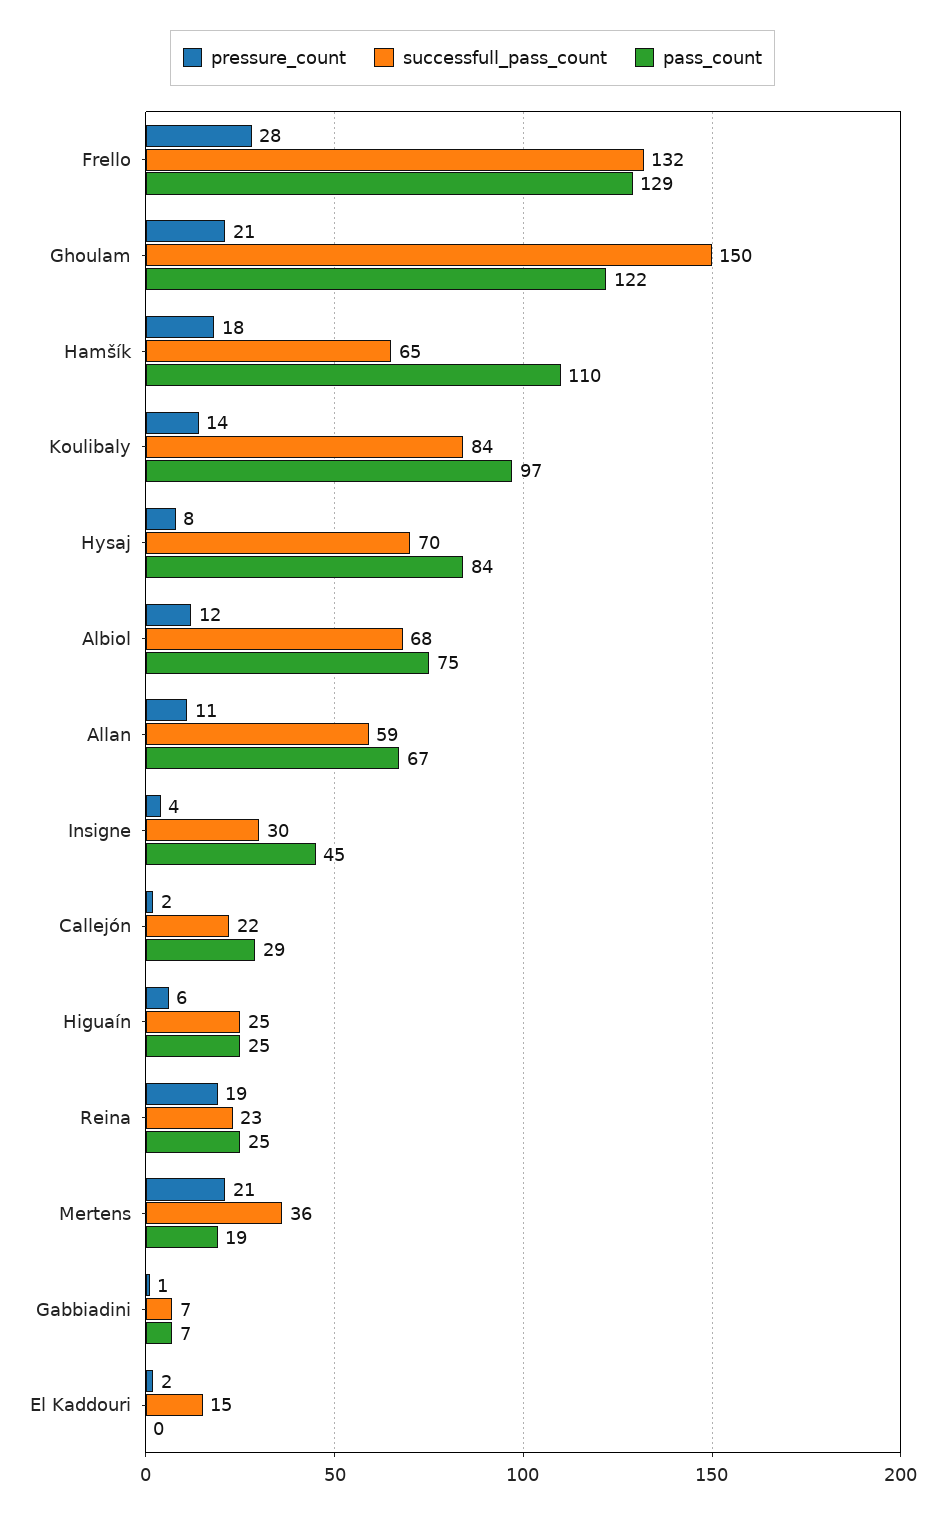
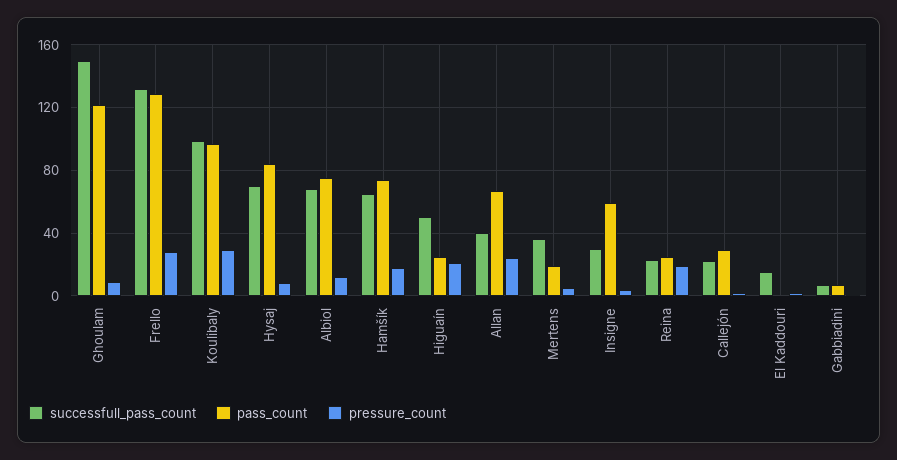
pressure_count, Ghoulam: 21 -> 10
pass_count, Hamšík: 110 -> 75
pressure_count, Koulibaly: 14 -> 30
successfull_pass_count, Koulibaly: 84 -> 100
pressure_count, Allan: 11 -> 25
successfull_pass_count, Allan: 59 -> 40
pass_count, Insigne: 45 -> 60
pressure_count, Higuaín: 6 -> 20
successfull_pass_count, Higuaín: 25 -> 50
pressure_count, Mertens: 21 -> 5

